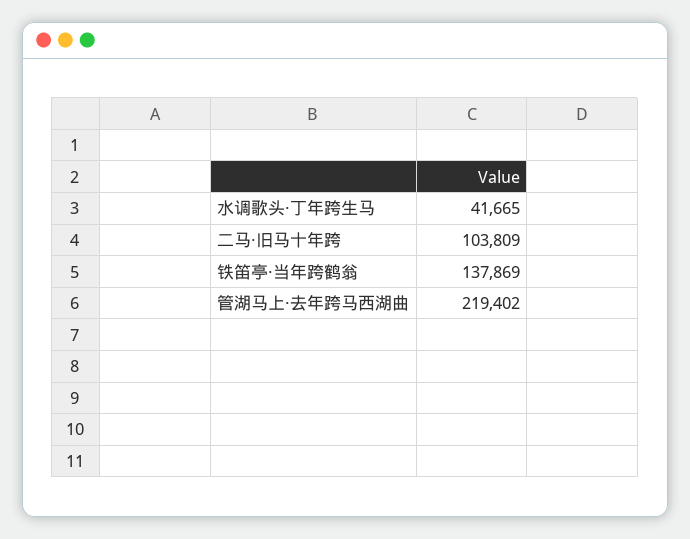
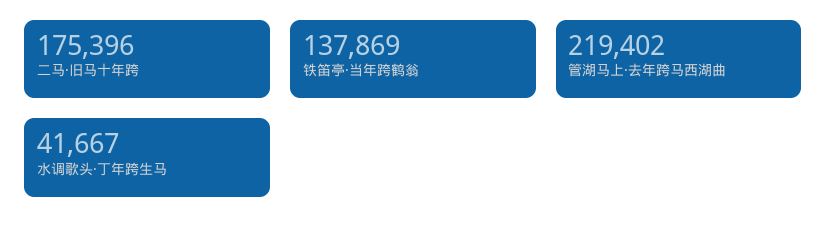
水调歌头·丁年跨生马: 41665 -> 41667
二马·旧马十年跨: 103809 -> 175396

